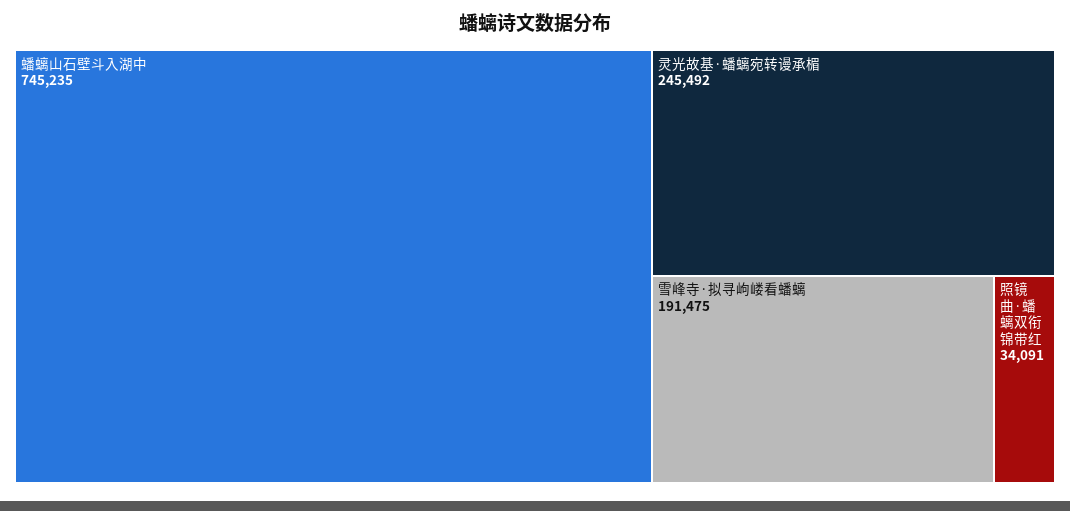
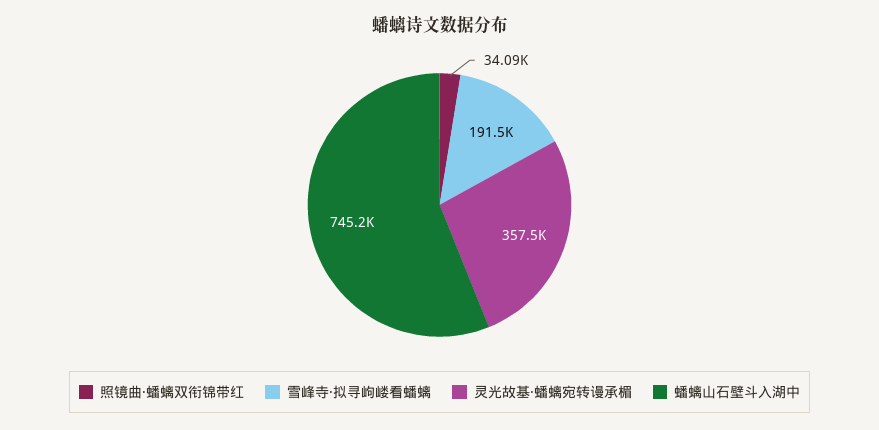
灵光故基·蟠螭宛转谩承楣: 245492 -> 357500

